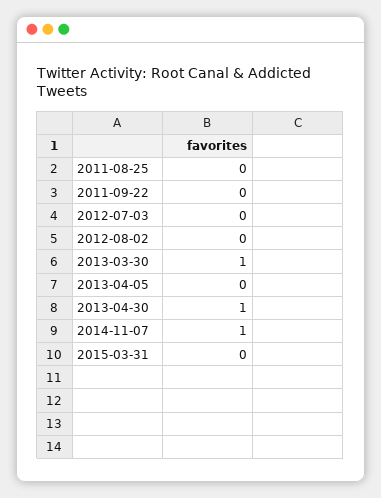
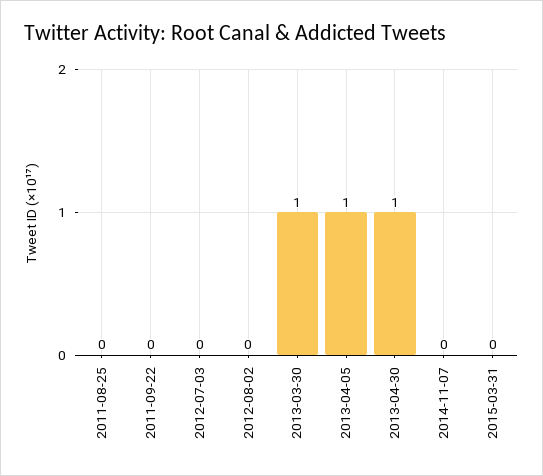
2013-04-05: 0 -> 1
2014-11-07: 1 -> 0

